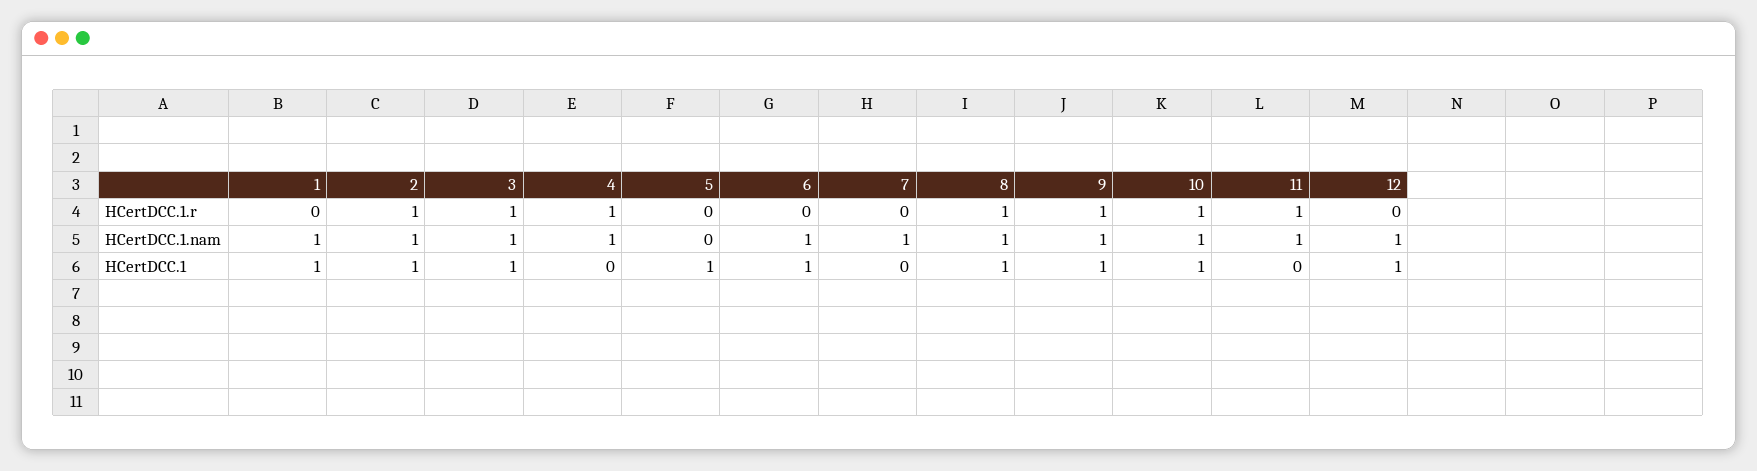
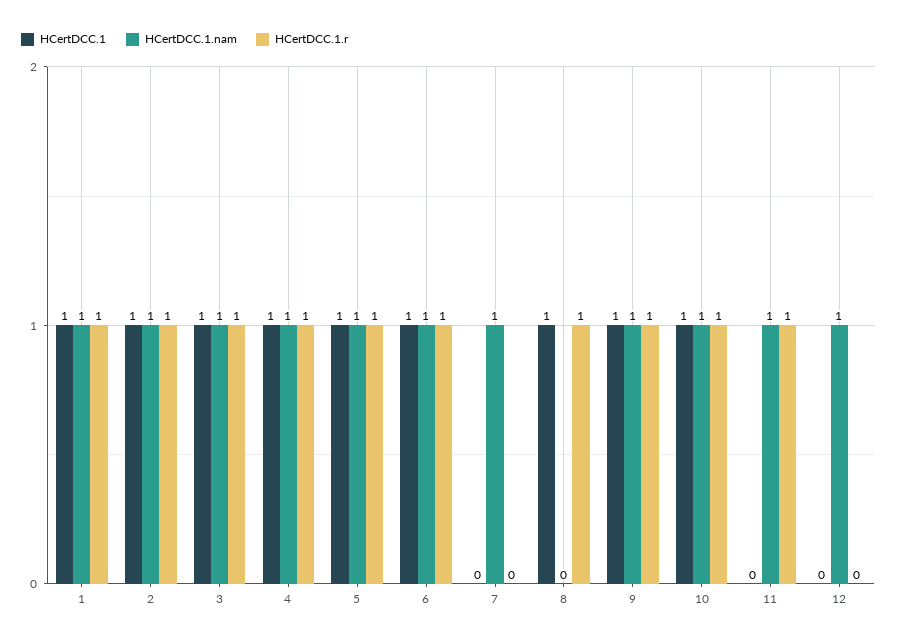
HCertDCC.1.r, 1: 0 -> 1
HCertDCC.1.r, 5: 0 -> 1
HCertDCC.1.r, 6: 0 -> 1
HCertDCC.1.nam, 5: 0 -> 1
HCertDCC.1.nam, 8: 1 -> 0
HCertDCC.1, 4: 0 -> 1
HCertDCC.1, 12: 1 -> 0

